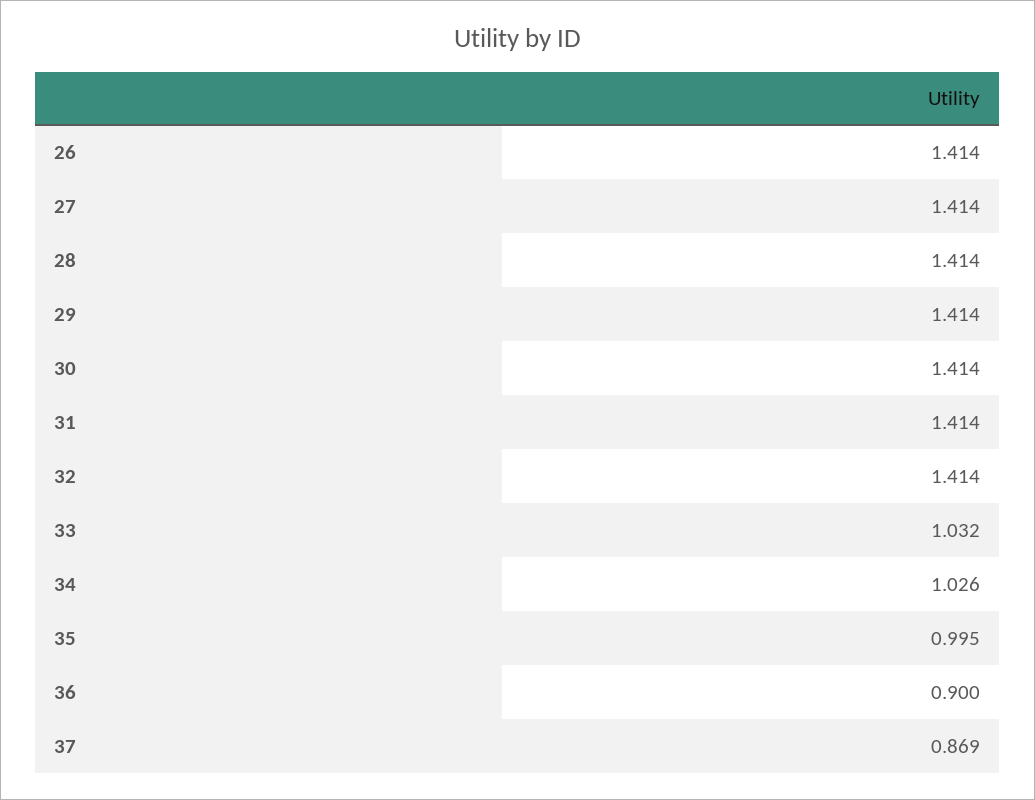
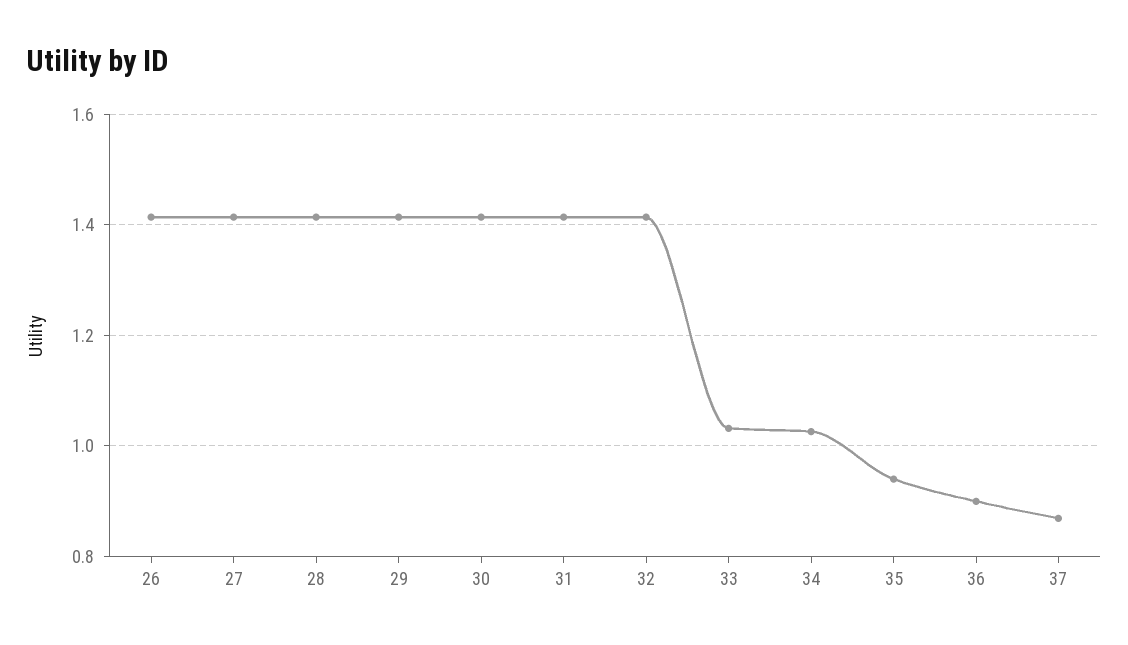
35: 0.995 -> 0.94

